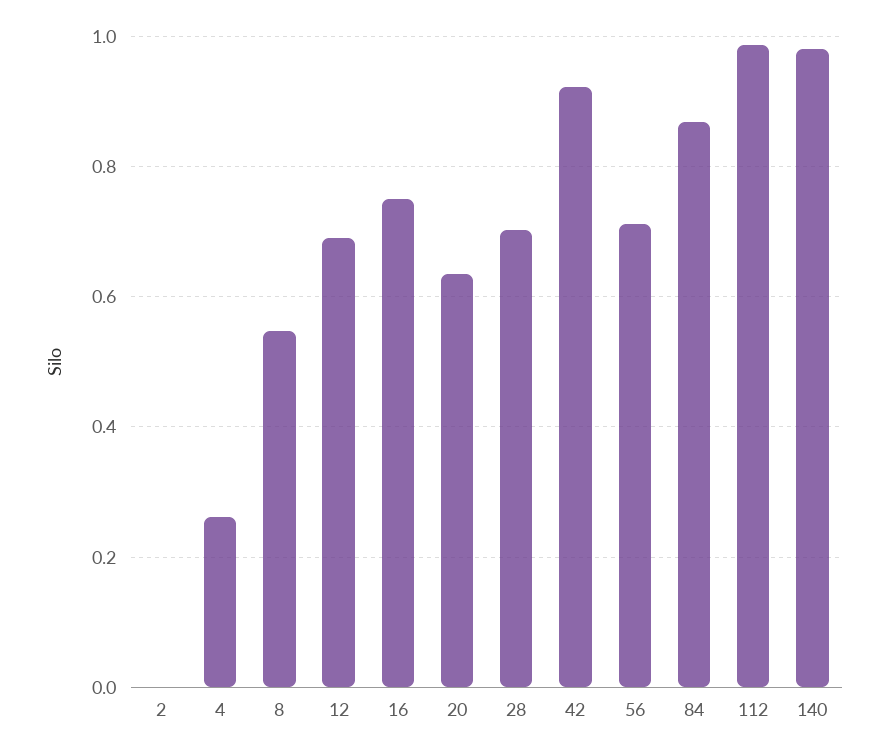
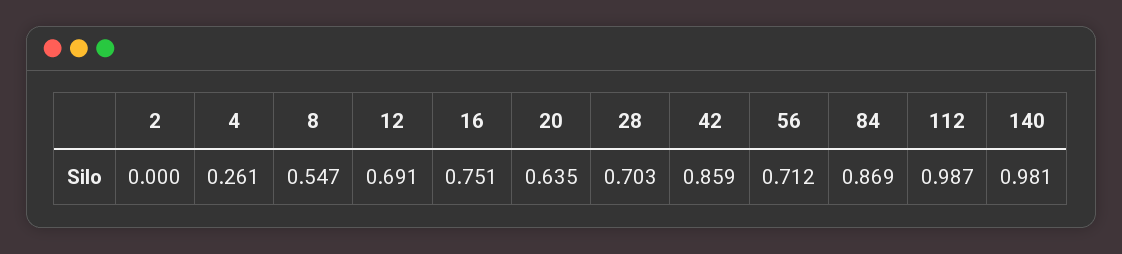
42: 0.92 -> 0.859

